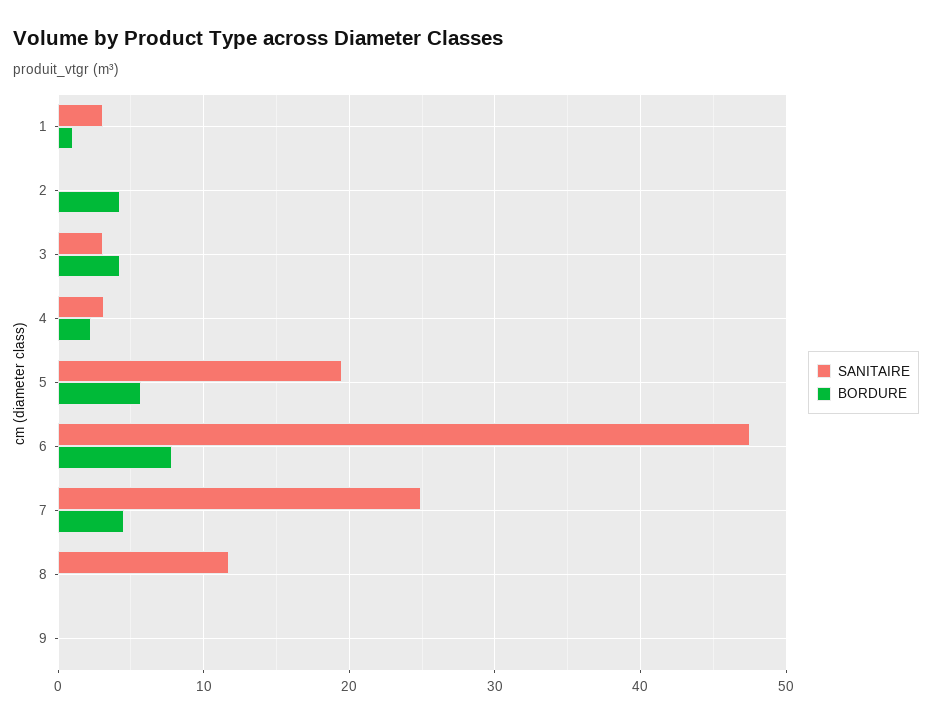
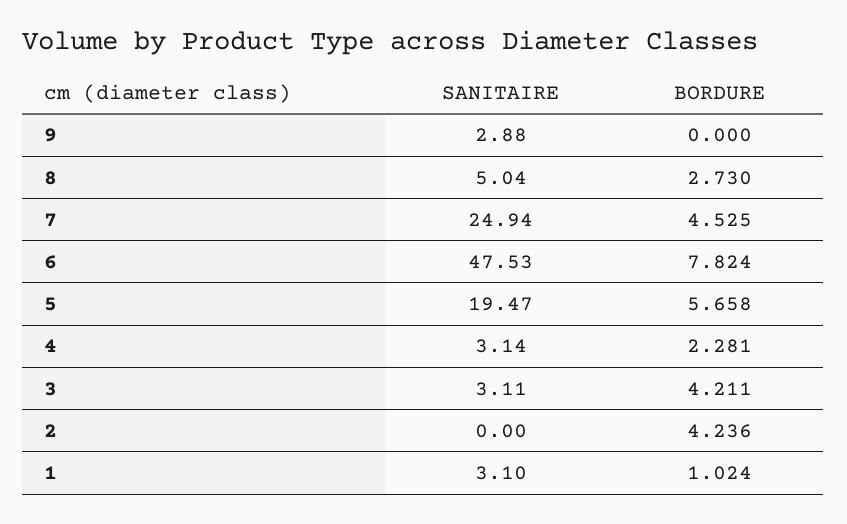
SANITAIRE, 8: 12 -> 5.04
BORDURE, 8: 0 -> 2.73
SANITAIRE, 9: 0 -> 2.88

